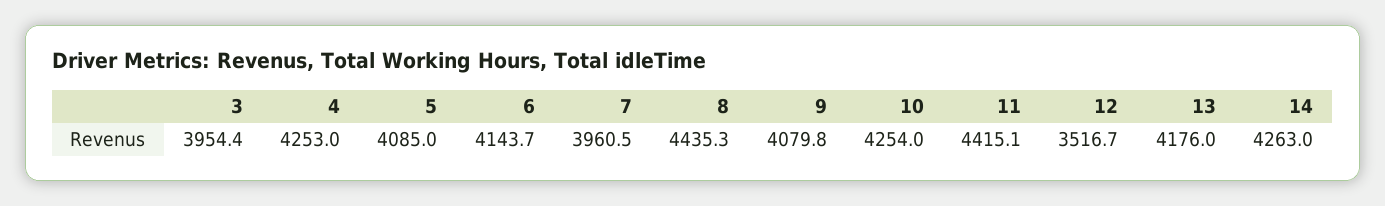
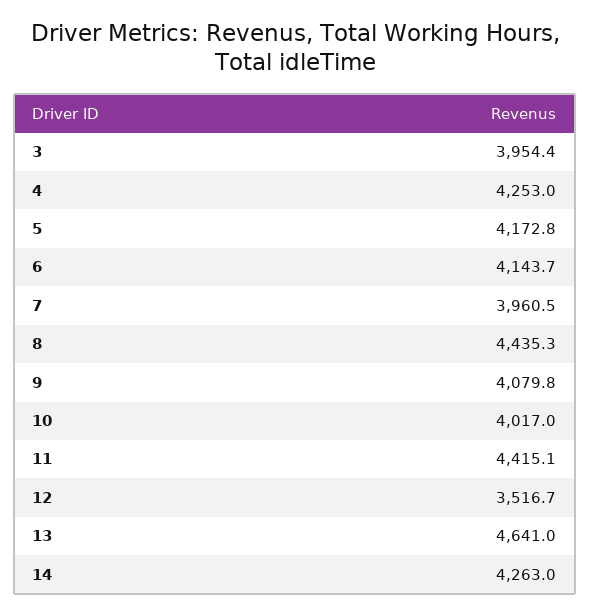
5: 4085 -> 4172.8
10: 4254 -> 4017
13: 4176 -> 4641

